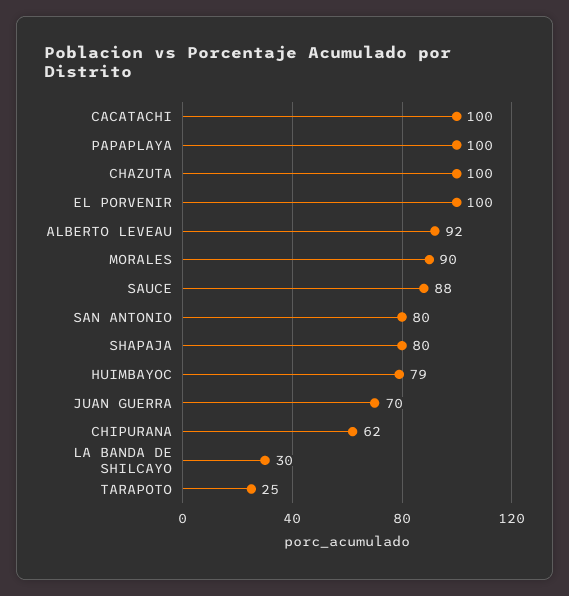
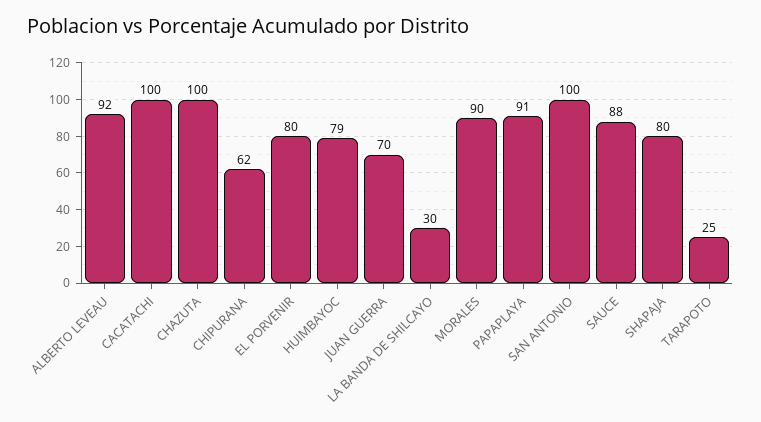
PAPAPLAYA: 100 -> 91
EL PORVENIR: 100 -> 80
SAN ANTONIO: 80 -> 100

